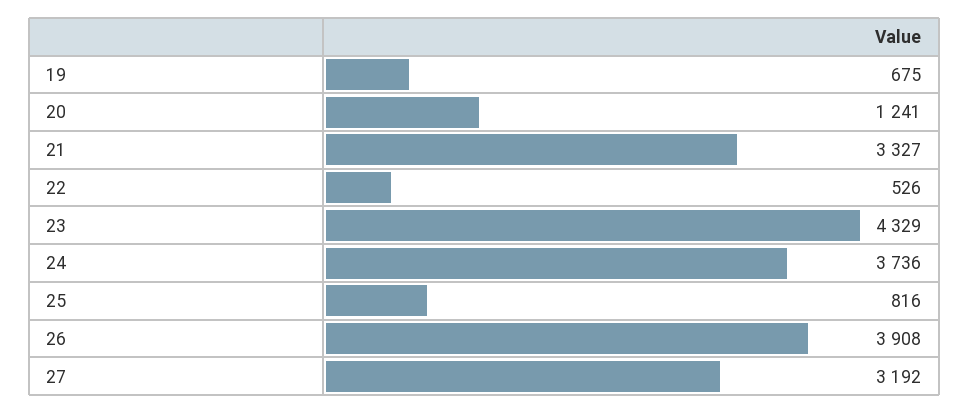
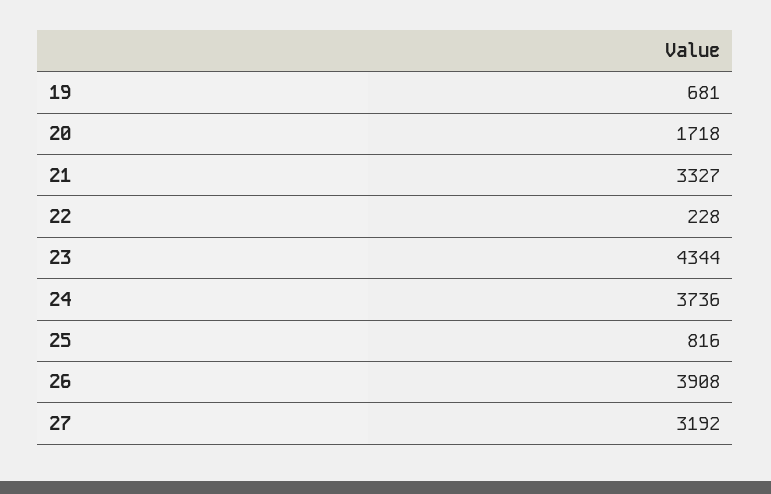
19: 675 -> 681
20: 1241 -> 1718
22: 526 -> 228
23: 4329 -> 4344

